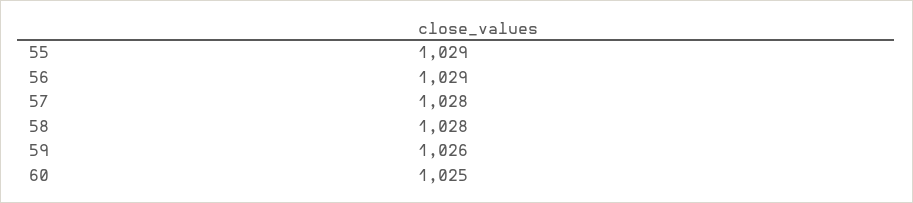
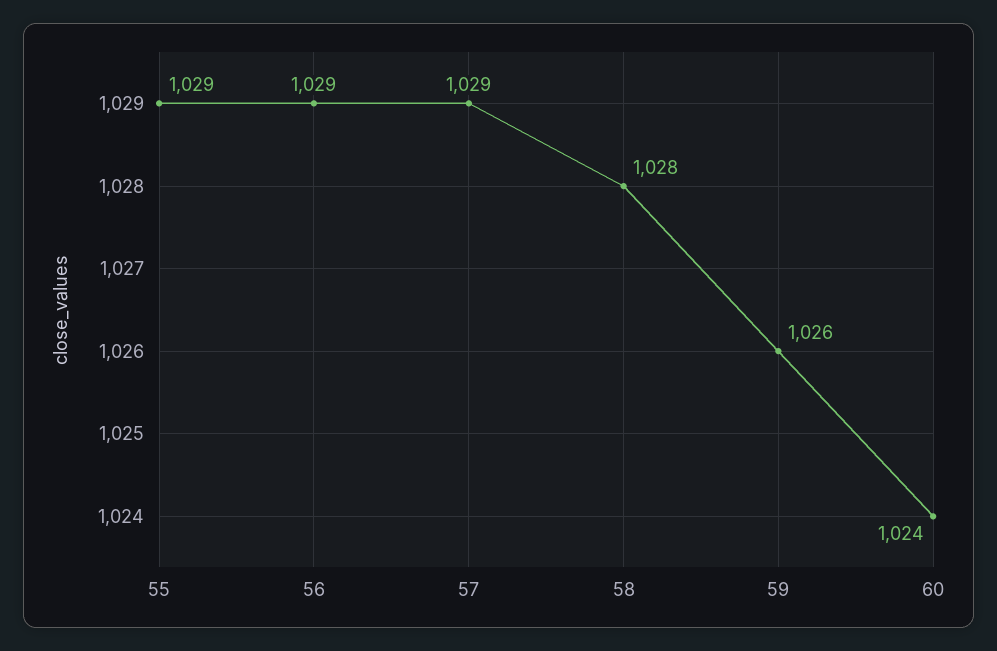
57: 1028 -> 1029
60: 1025 -> 1024

